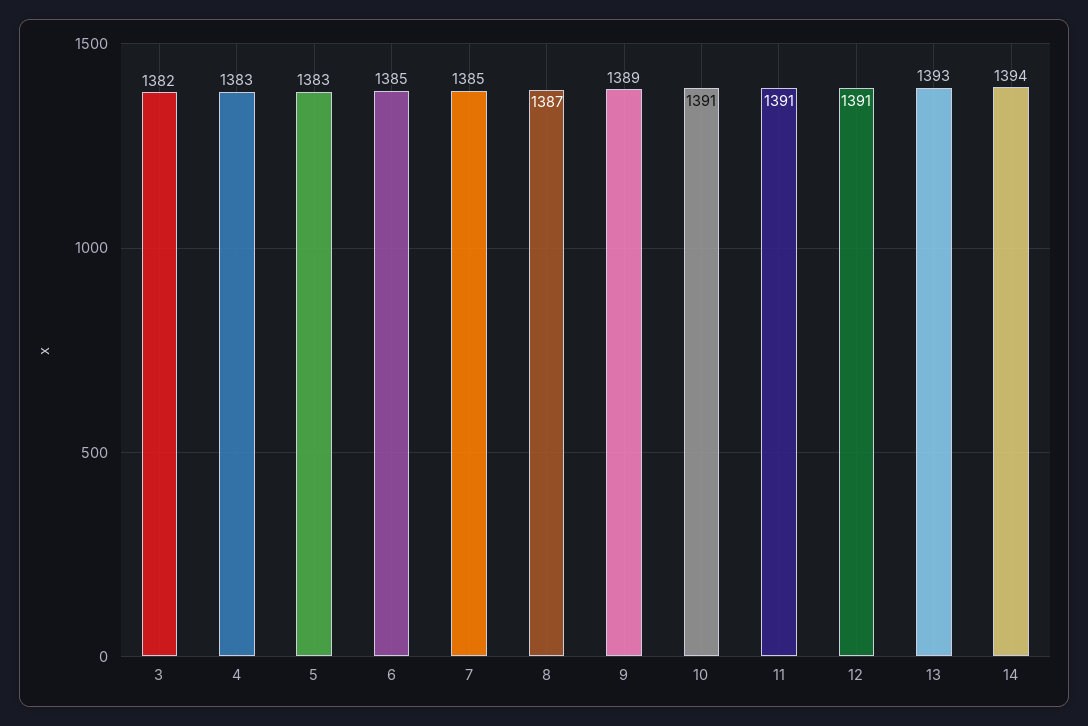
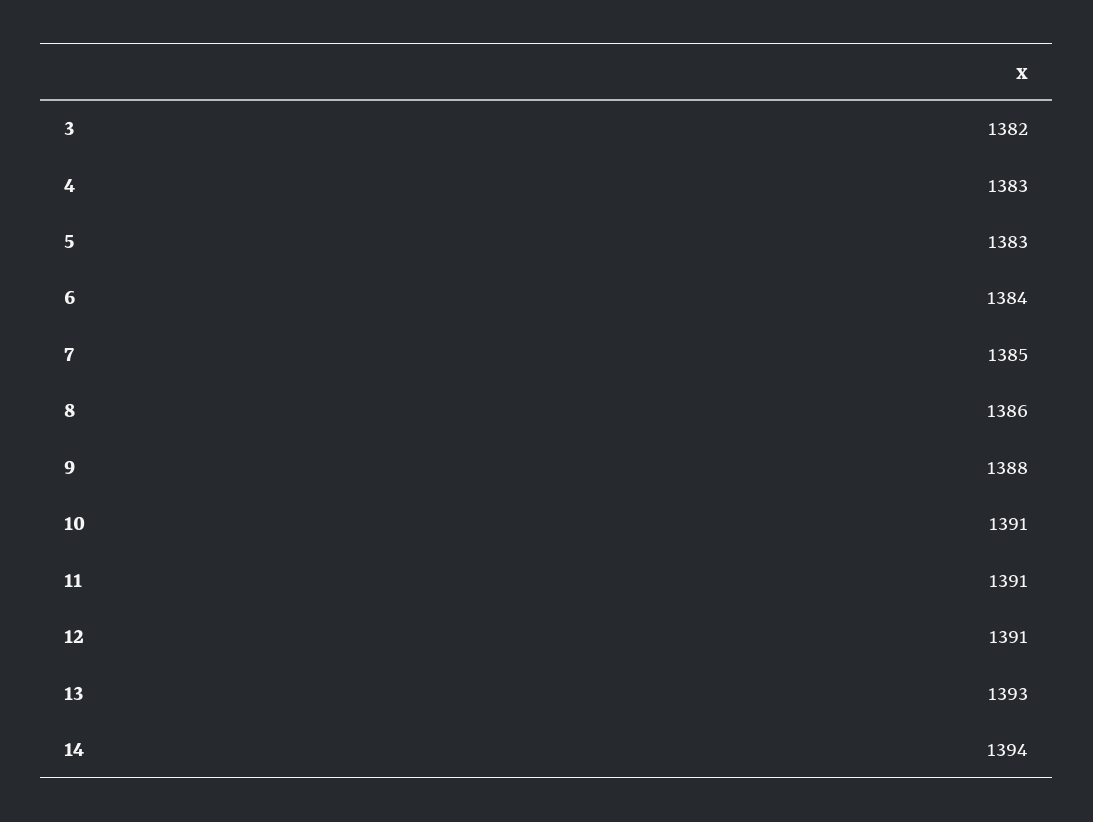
6: 1385 -> 1384
8: 1387 -> 1386
9: 1389 -> 1388

